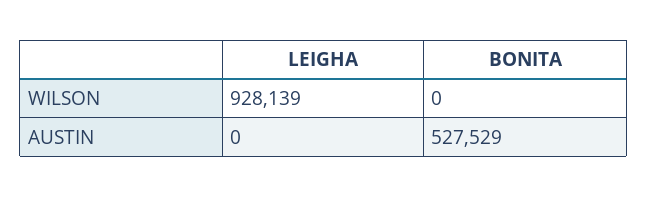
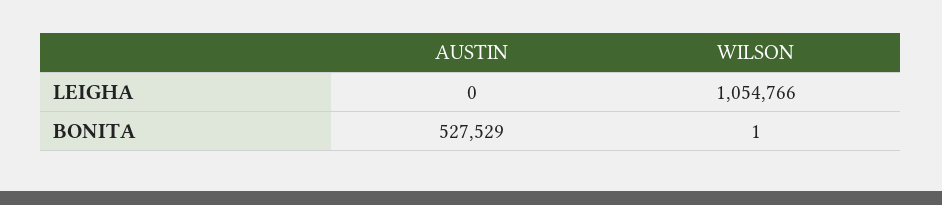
LEIGHA, WILSON: 928139 -> 1054766
BONITA, WILSON: 0 -> 1

